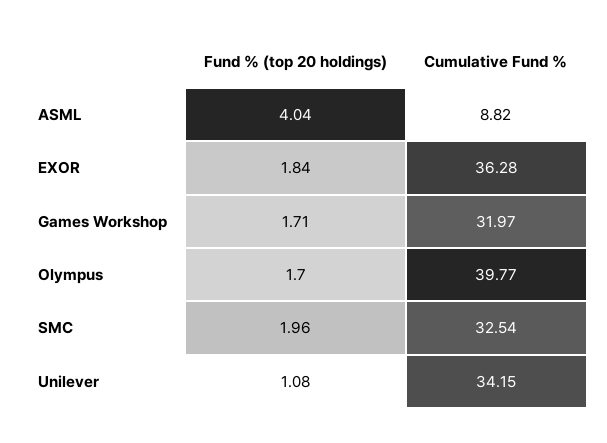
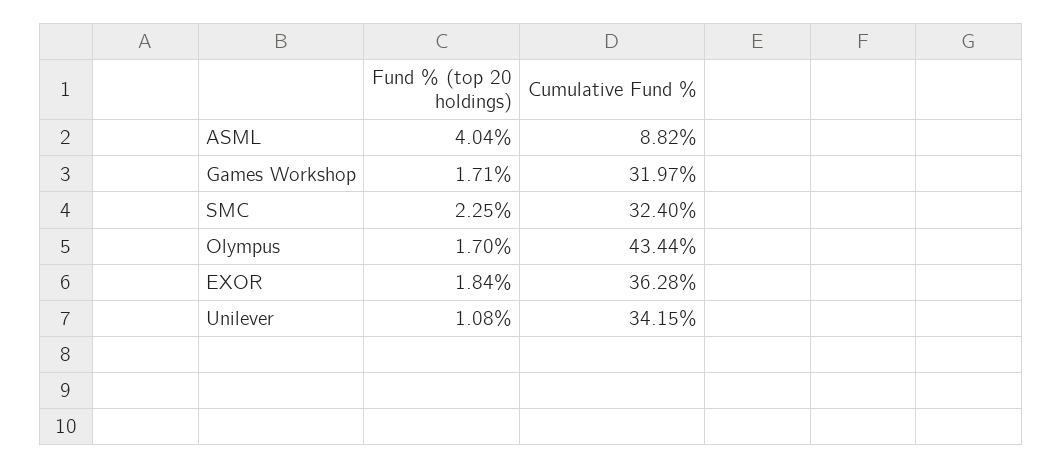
Cumulative Fund %, Olympus: 39.77 -> 43.44
Fund % (top 20 holdings), SMC: 1.96 -> 2.25
Cumulative Fund %, SMC: 32.54 -> 32.4

